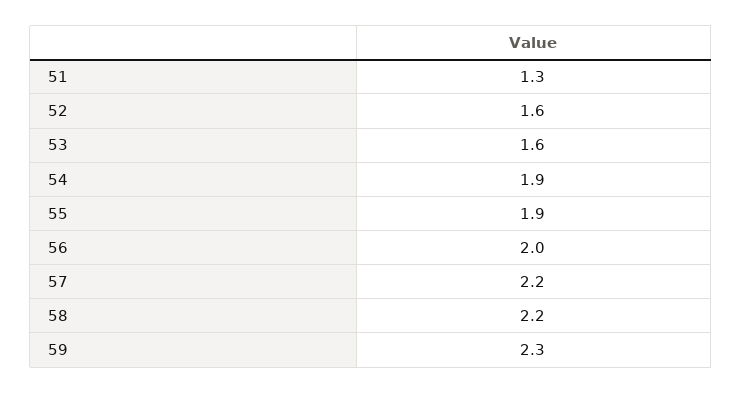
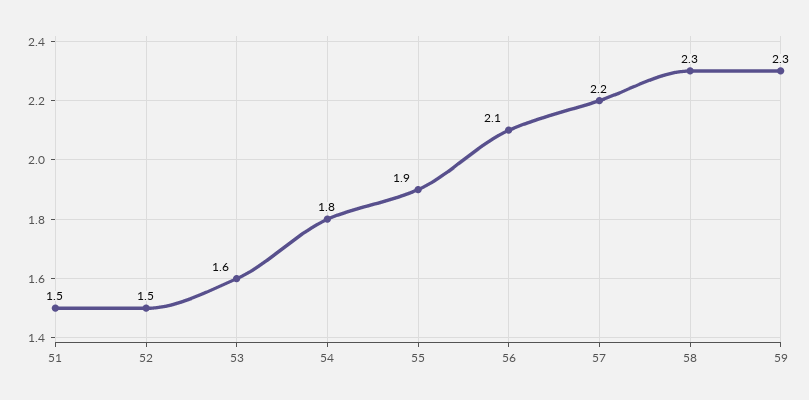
51: 1.3 -> 1.5
52: 1.6 -> 1.5
54: 1.9 -> 1.8
56: 2 -> 2.1
58: 2.2 -> 2.3

